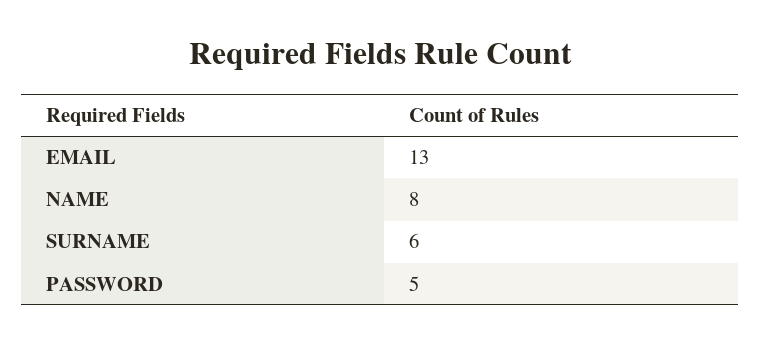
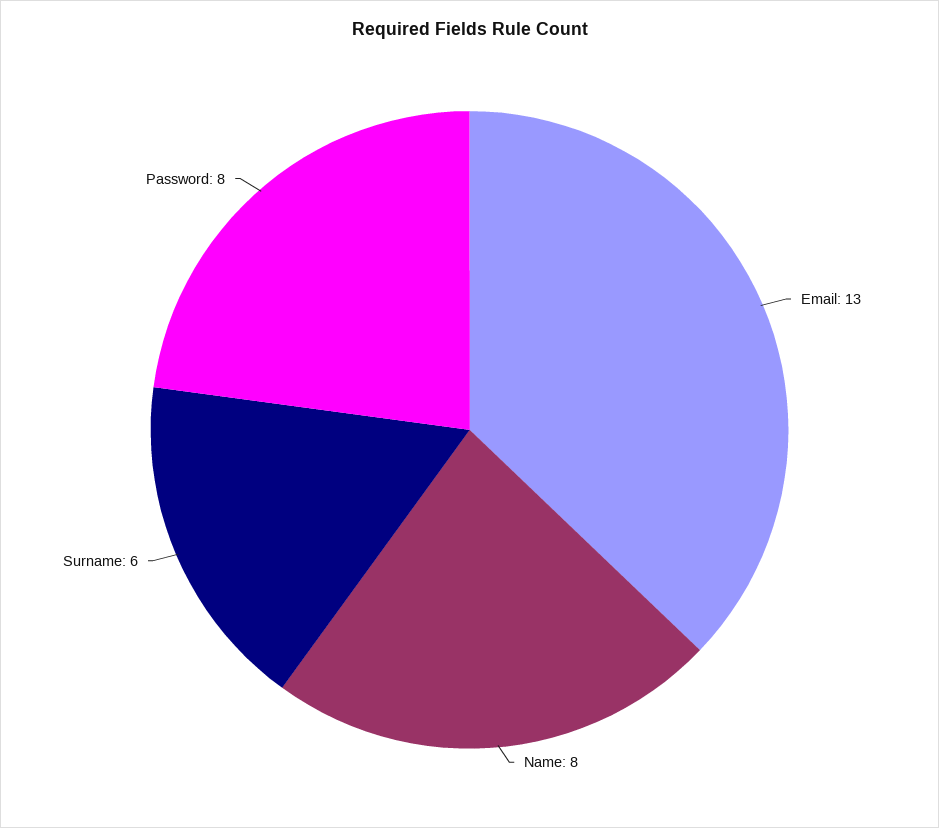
PASSWORD: 5 -> 8

